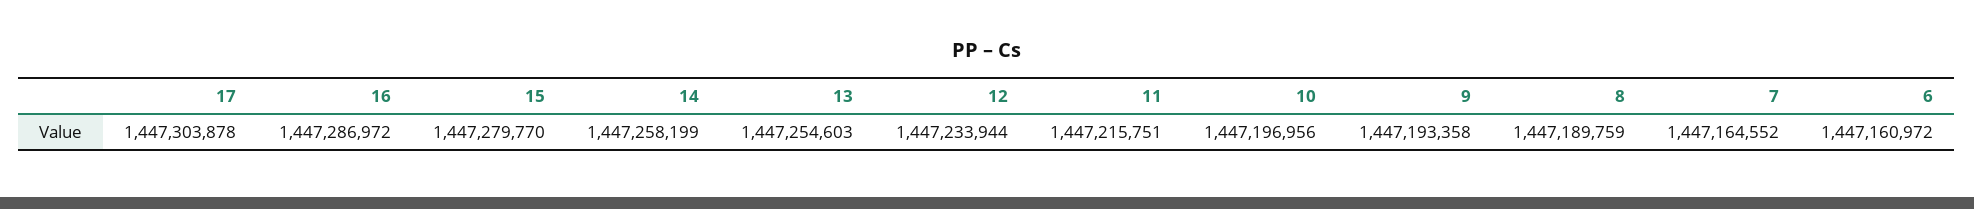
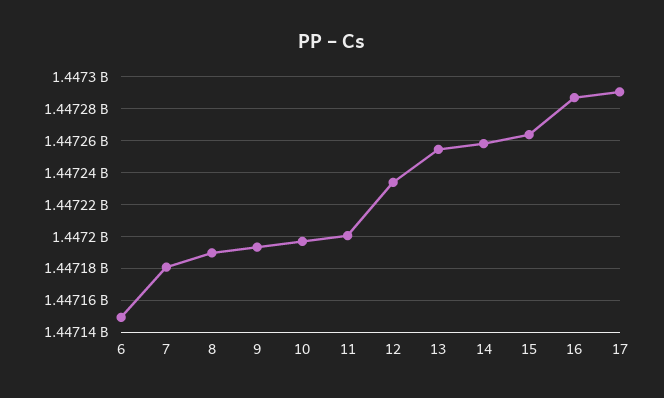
17: 1447303878 -> 1447290000
15: 1447279770 -> 1447265000
11: 1447215751 -> 1447200000
7: 1447164552 -> 1447180000
6: 1447160972 -> 1447150000

